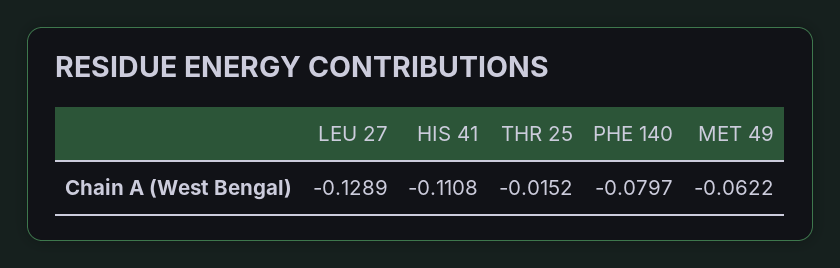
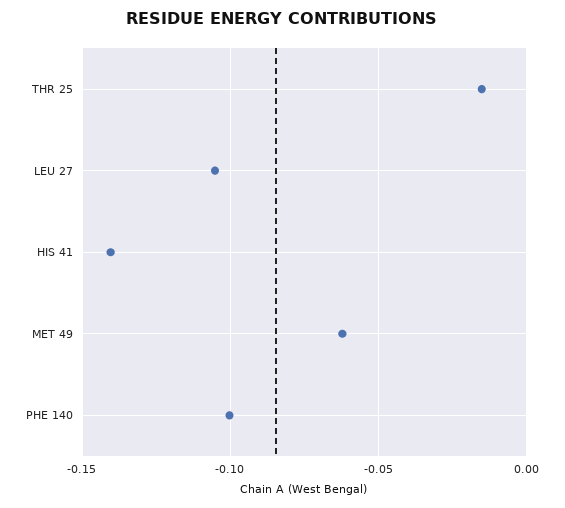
LEU 27: -0.1289 -> -0.105
HIS 41: -0.1108 -> -0.14
PHE 140: -0.0797 -> -0.1

